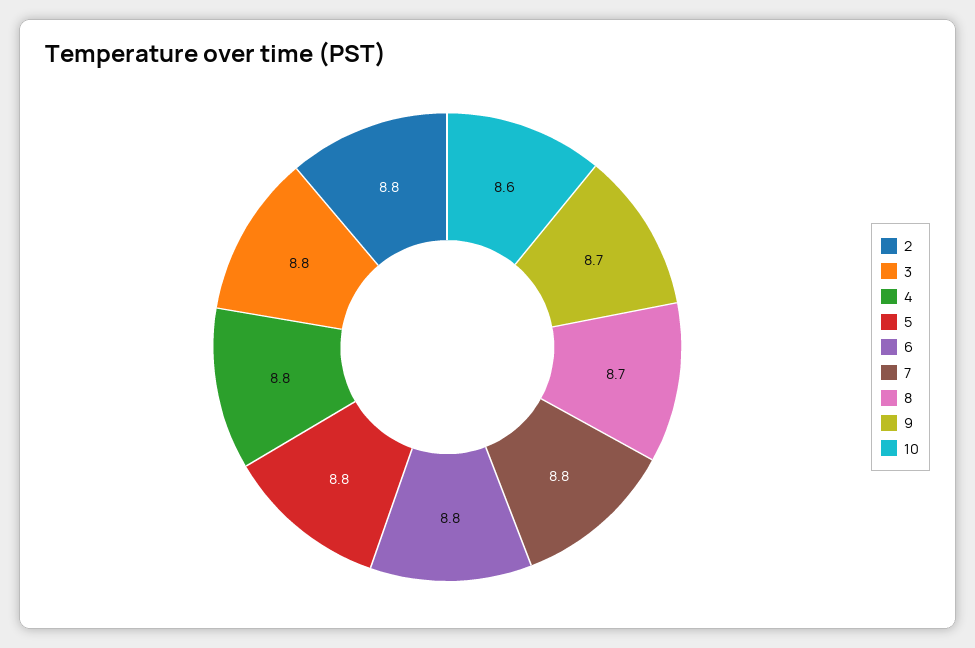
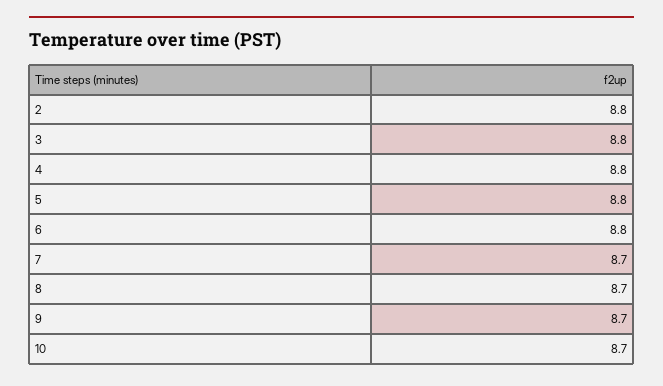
7: 8.8 -> 8.7
10: 8.6 -> 8.7

